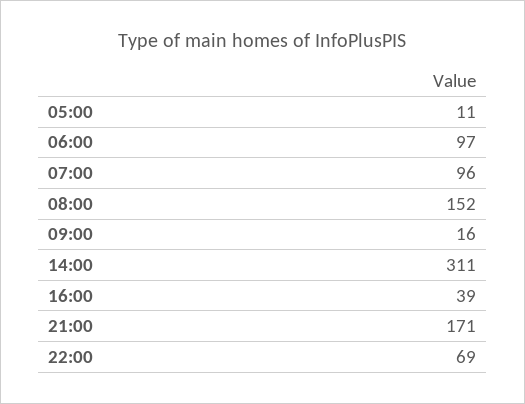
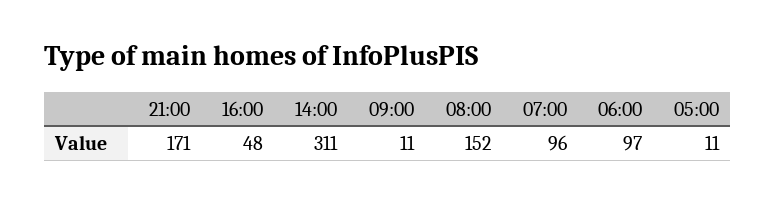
09:00: 16 -> 11
16:00: 39 -> 48
22:00: 69 -> none

